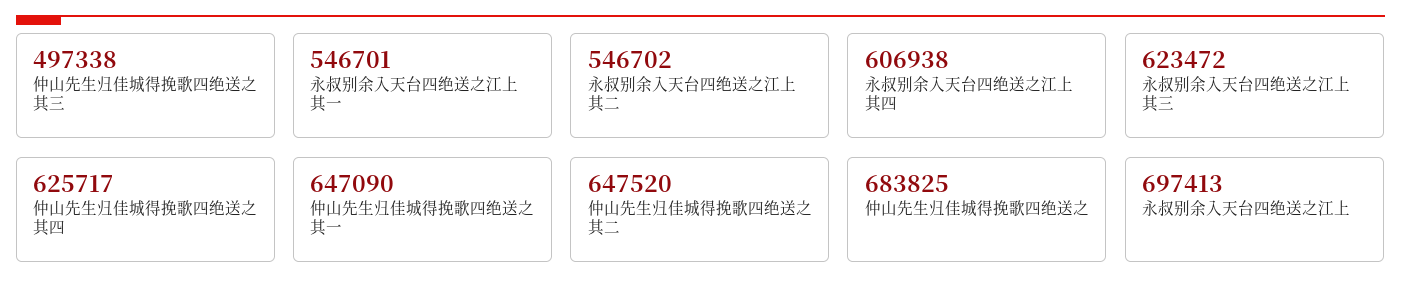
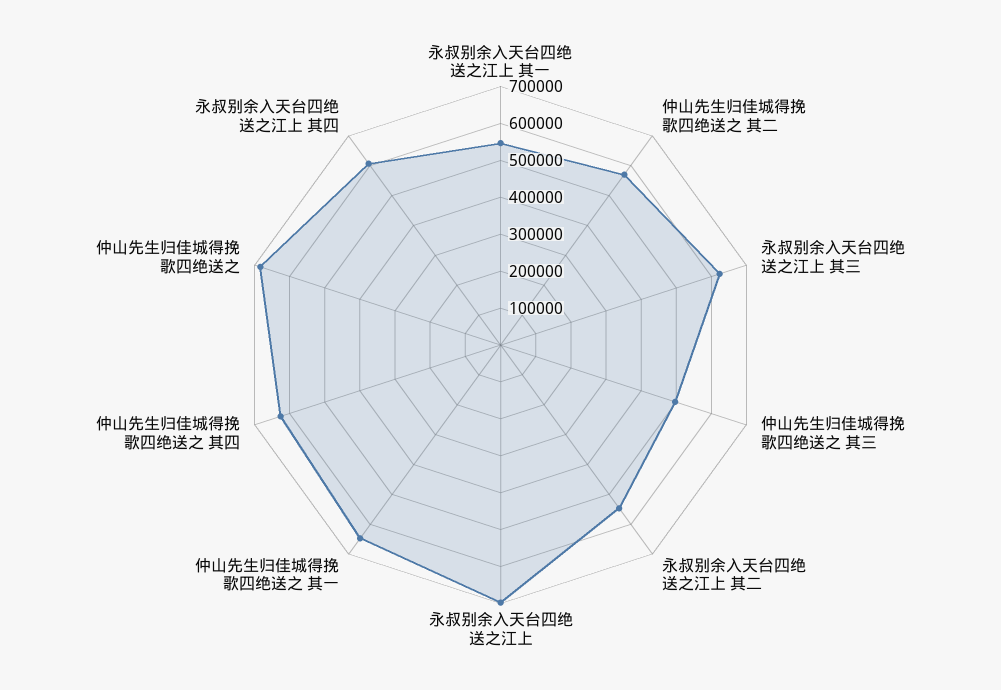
仲山先生归佳城得挽歌四绝送之 其二: 647520 -> 575000

